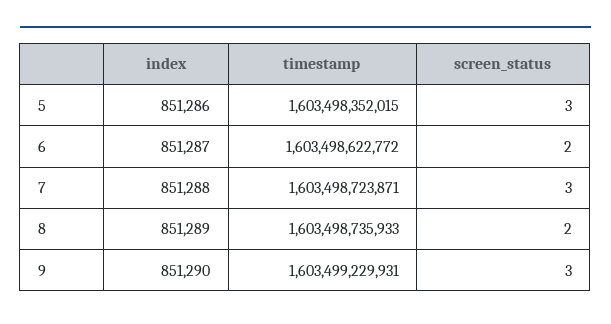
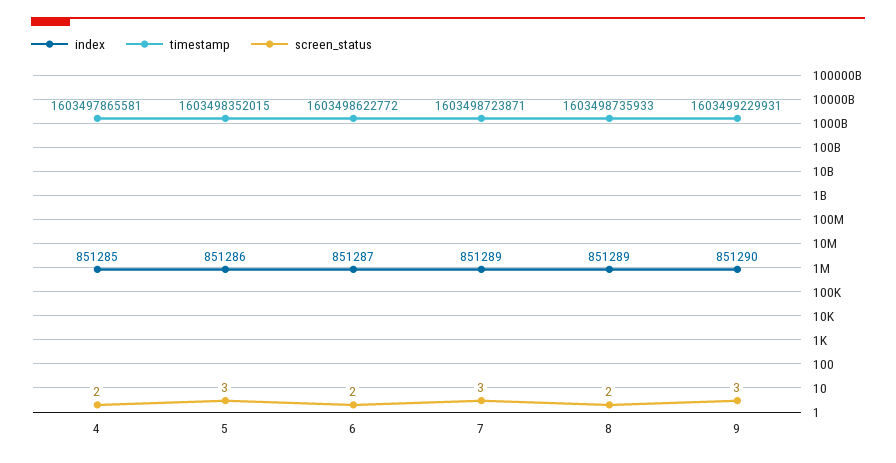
index, 7: 851288 -> 851289
index, 4: none -> 851285
timestamp, 4: none -> 1603497865581
screen_status, 4: none -> 2

